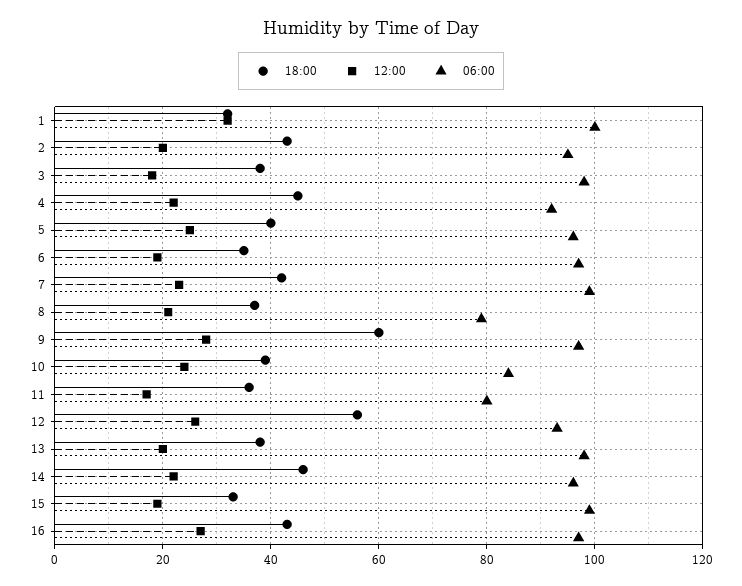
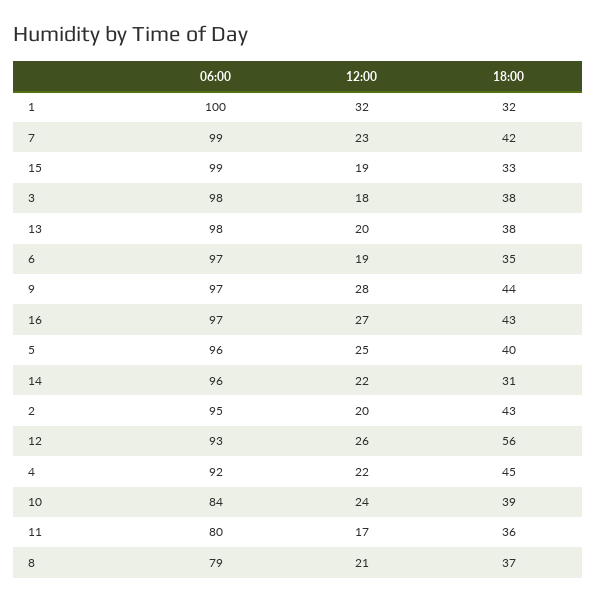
18:00, 9: 60 -> 44
18:00, 14: 45 -> 31

